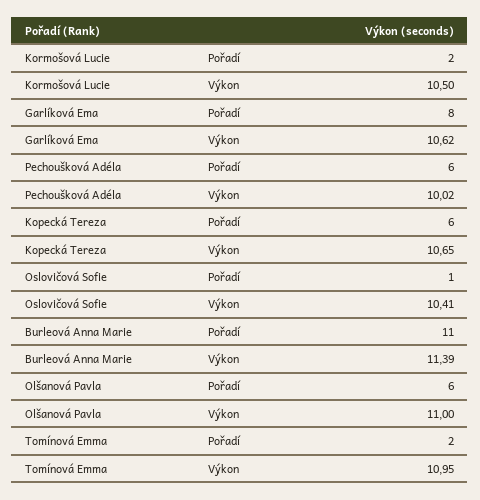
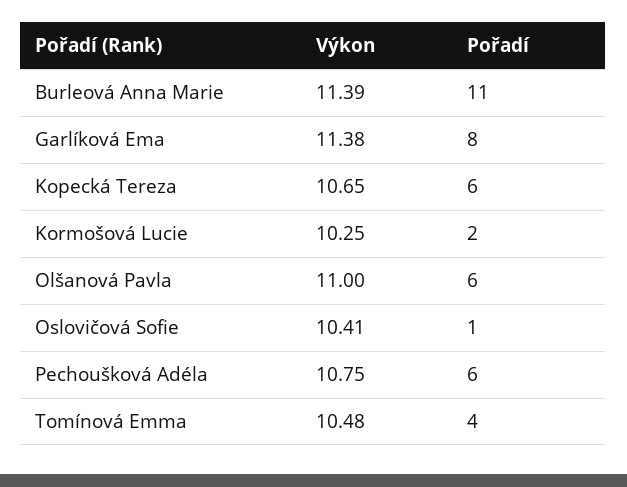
Kormošová Lucie, Výkon: 10.5 -> 10.25
Garlíková Ema, Výkon: 10.62 -> 11.38
Pechoušková Adéla, Výkon: 10.02 -> 10.75
Tomínová Emma, Pořadí: 2 -> 4
Tomínová Emma, Výkon: 10.95 -> 10.48

